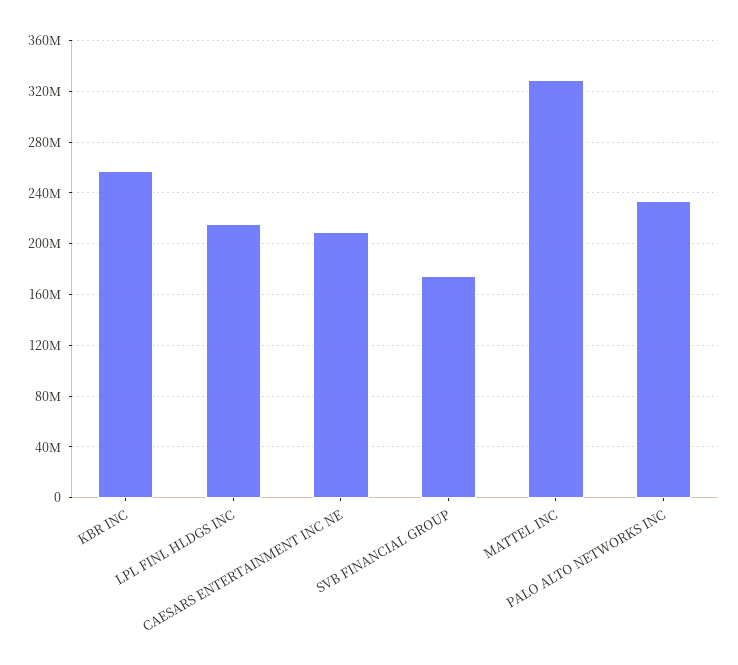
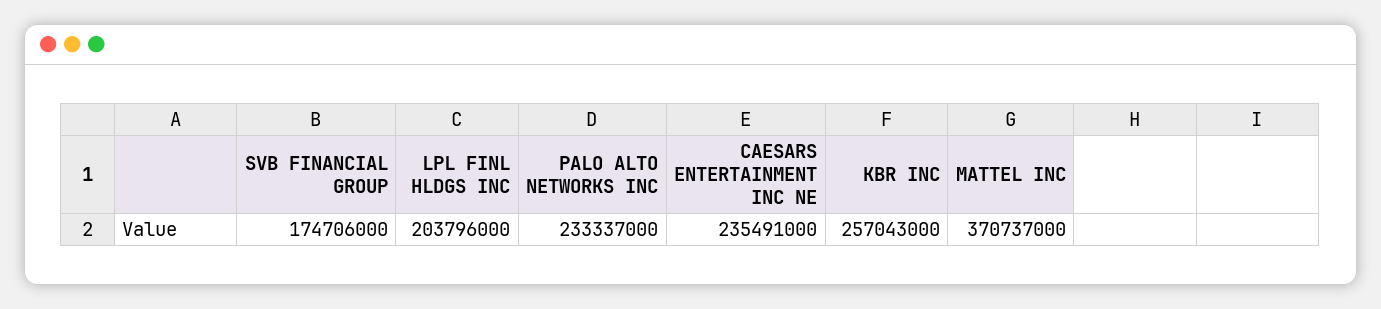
LPL FINL HLDGS INC: 215000000 -> 203796000
CAESARS ENTERTAINMENT INC NE: 210000000 -> 235491000
MATTEL INC: 330000000 -> 370737000

